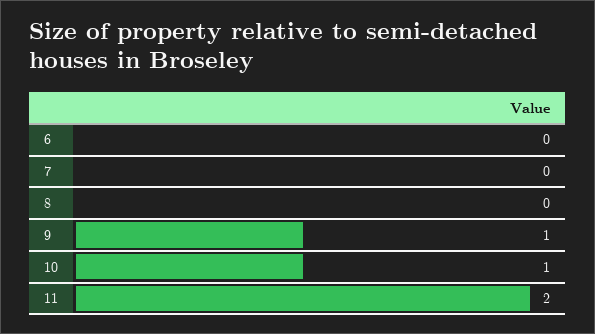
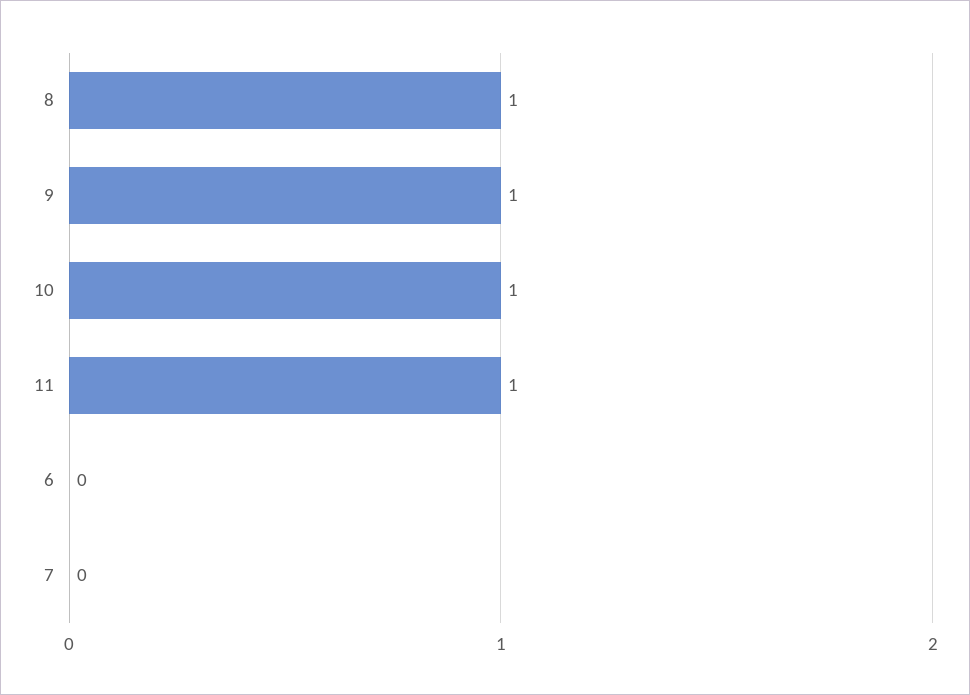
8: 0 -> 1
11: 2 -> 1

